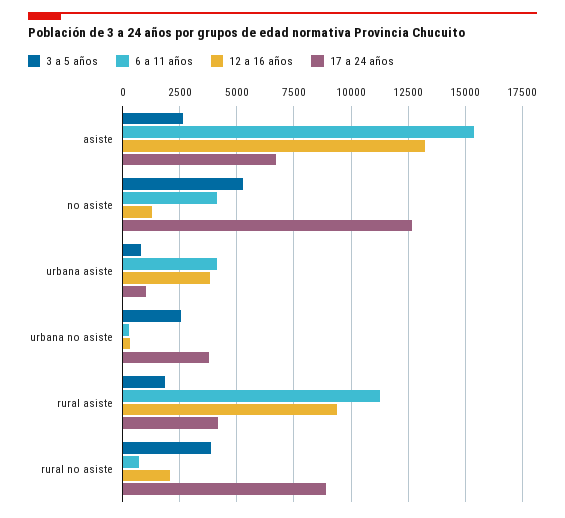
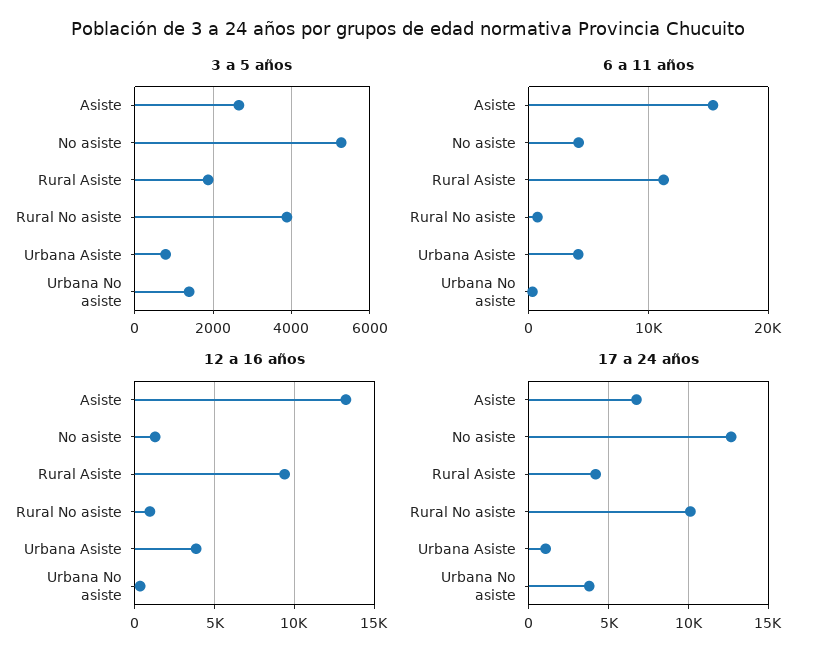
3 a 5 años, urbana no asiste: 2500 -> 1400
12 a 16 años, rural no asiste: 2000 -> 1000
17 a 24 años, rural no asiste: 9000 -> 10000

